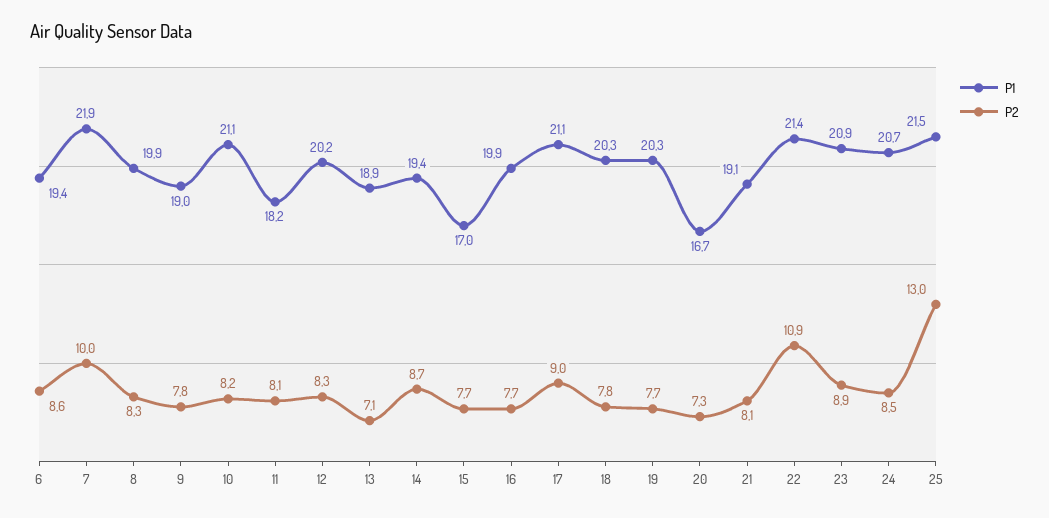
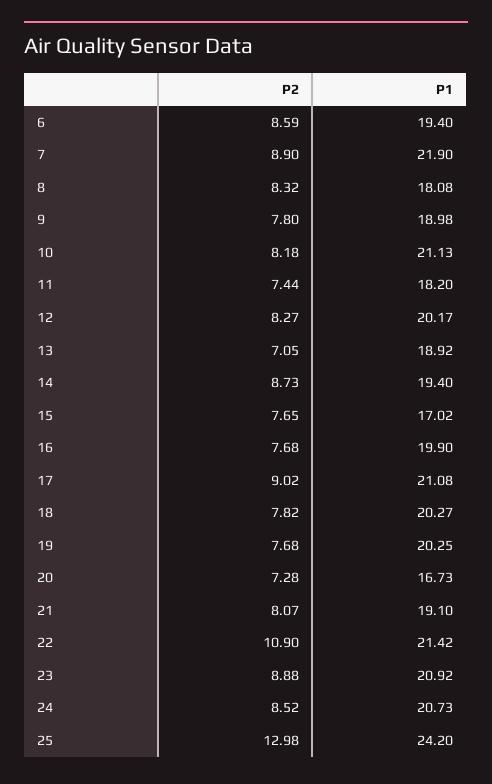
P2, 7: 10 -> 8.9
P1, 8: 19.9 -> 18.08
P2, 11: 8.1 -> 7.44
P1, 25: 21.5 -> 24.2

